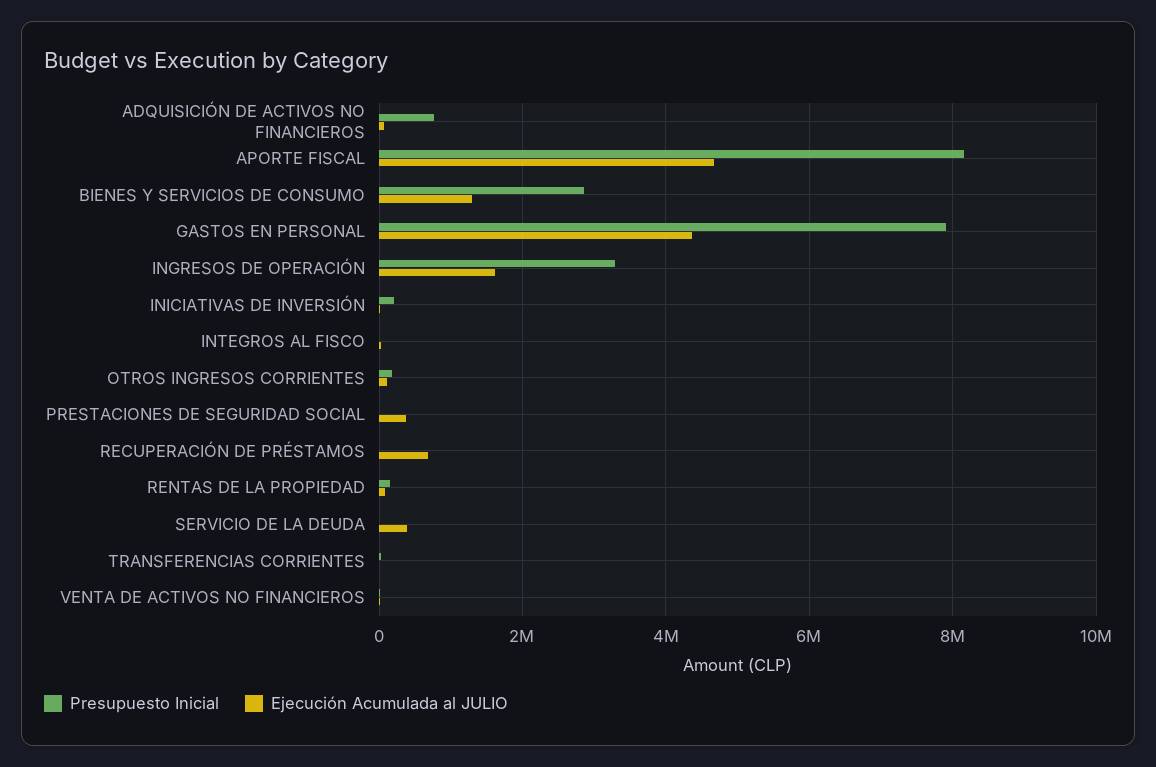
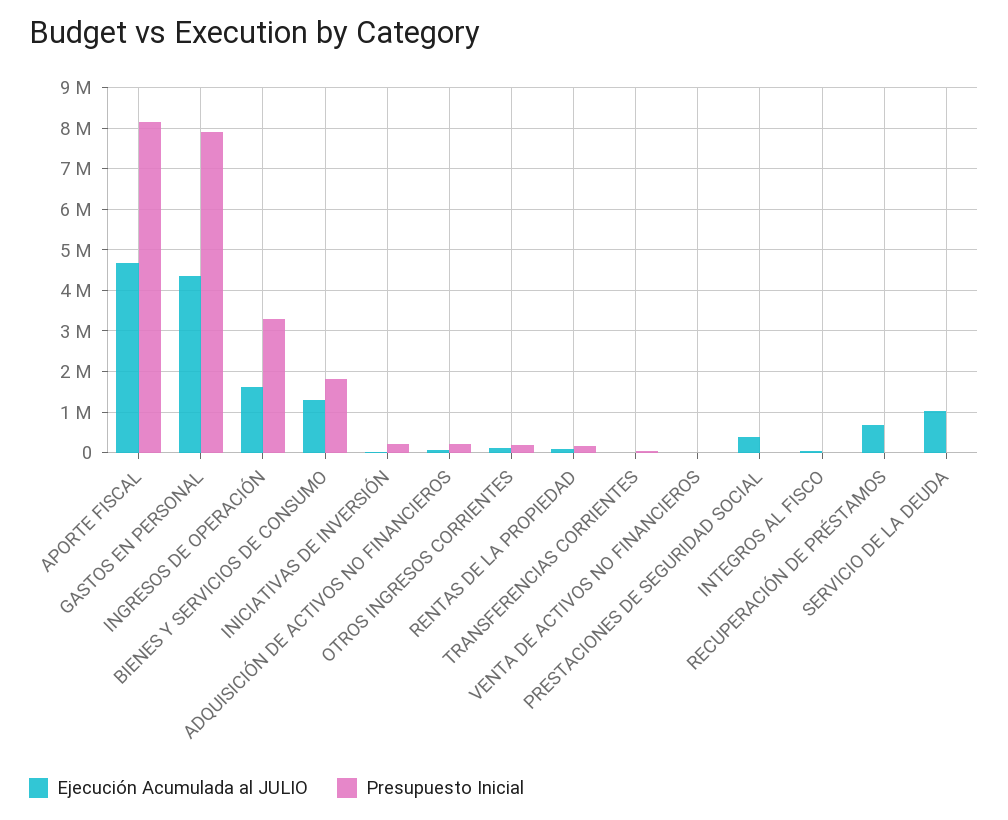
Presupuesto Inicial, ADQUISICIÓN DE ACTIVOS NO FINANCIEROS: 800000 -> 200000
Presupuesto Inicial, BIENES Y SERVICIOS DE CONSUMO: 2800000 -> 1800000
Ejecución Acumulada al JULIO, SERVICIO DE LA DEUDA: 400000 -> 1000000

